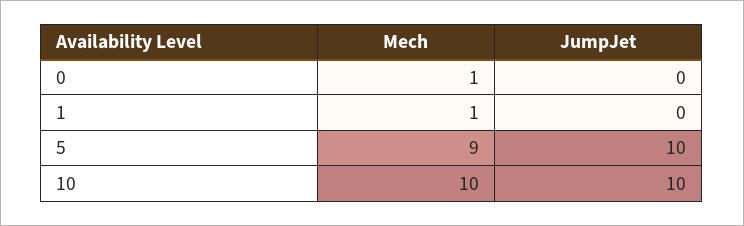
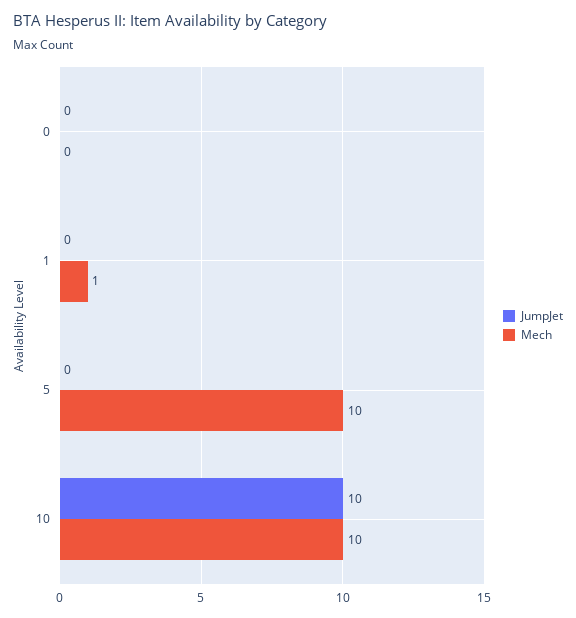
Mech, 0: 1 -> 0
Mech, 5: 9 -> 10
JumpJet, 5: 10 -> 0

